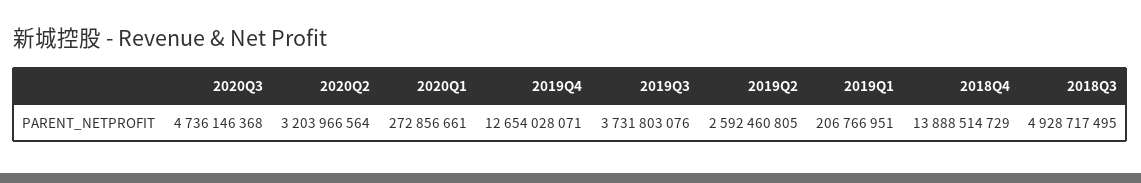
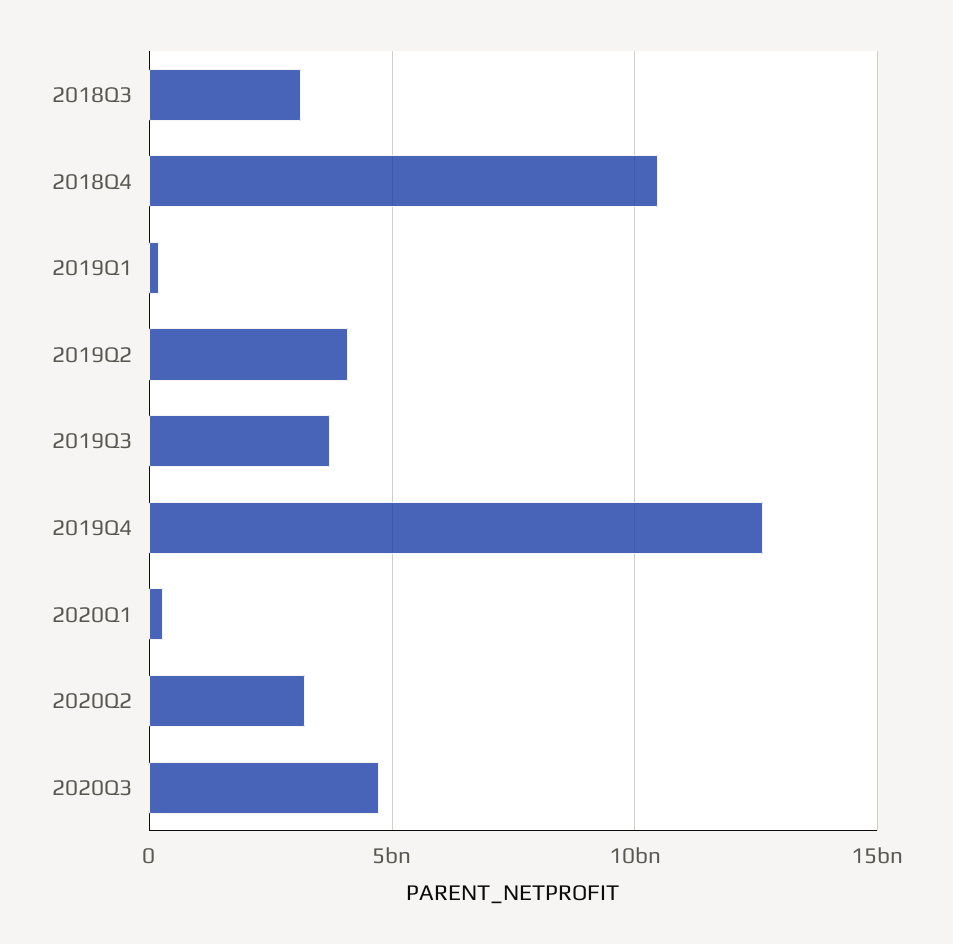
2019Q2: 2592460805 -> 4000000000
2018Q4: 13888514729 -> 10500000000
2018Q3: 4928717495 -> 3000000000

